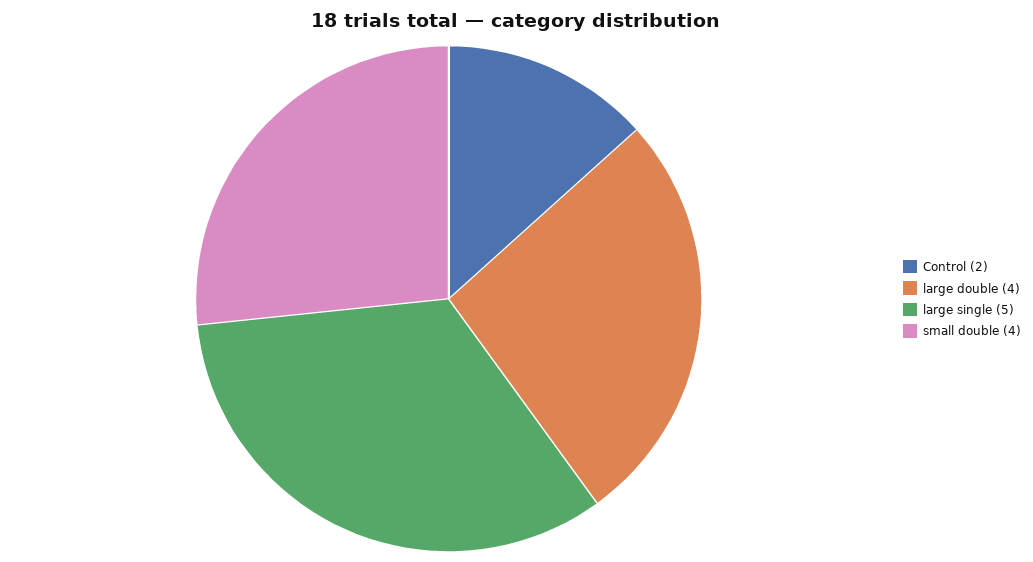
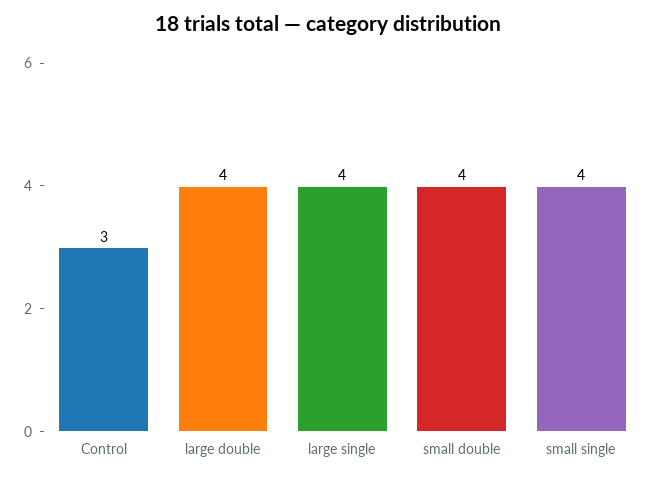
Control: 2 -> 3
large single: 5 -> 4
small single: none -> 4

